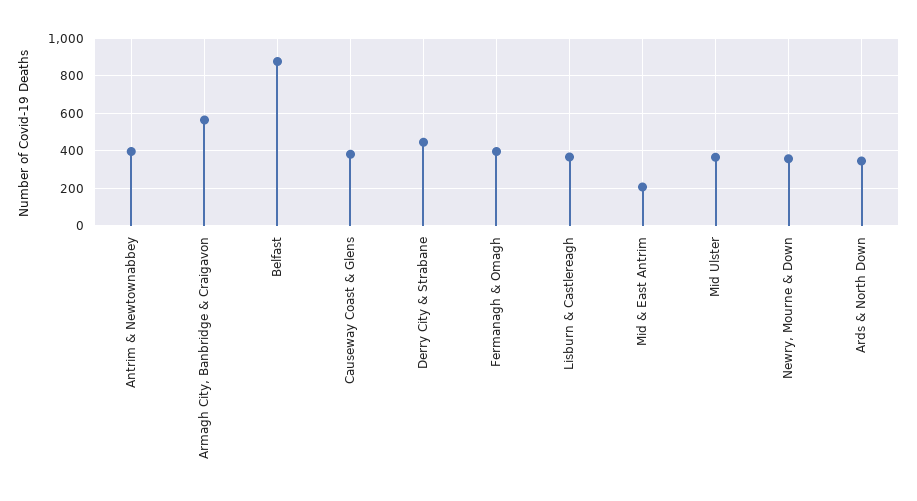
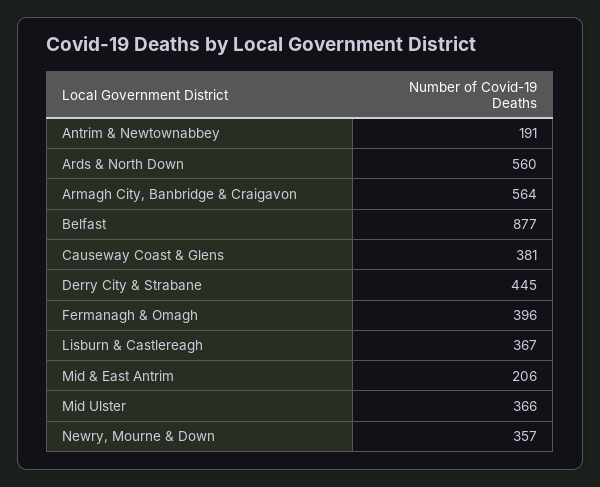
Antrim & Newtownabbey: 400 -> 191
Ards & North Down: 350 -> 560

